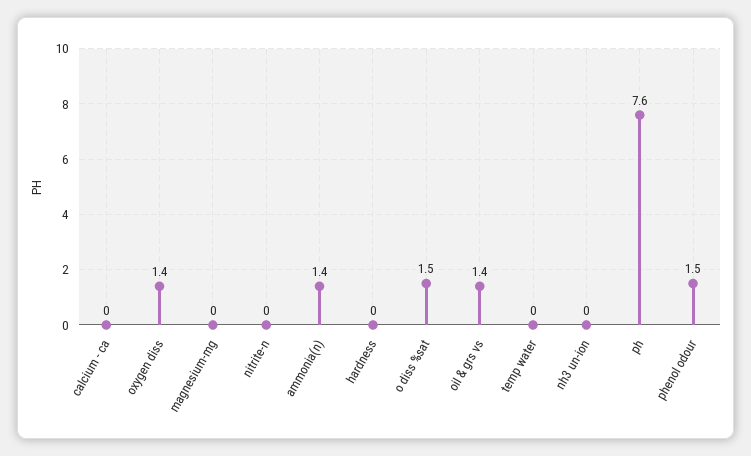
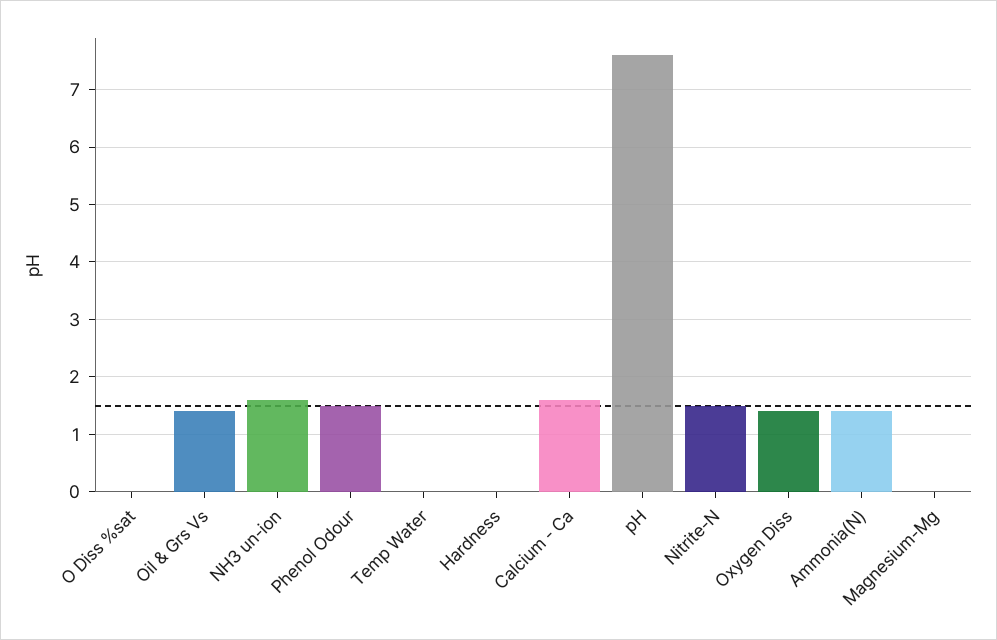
calcium - ca: 0 -> 1.5
nitrite-n: 0 -> 1.5
o diss %sat: 1.5 -> 0
nh3 un-ion: 0 -> 1.5

